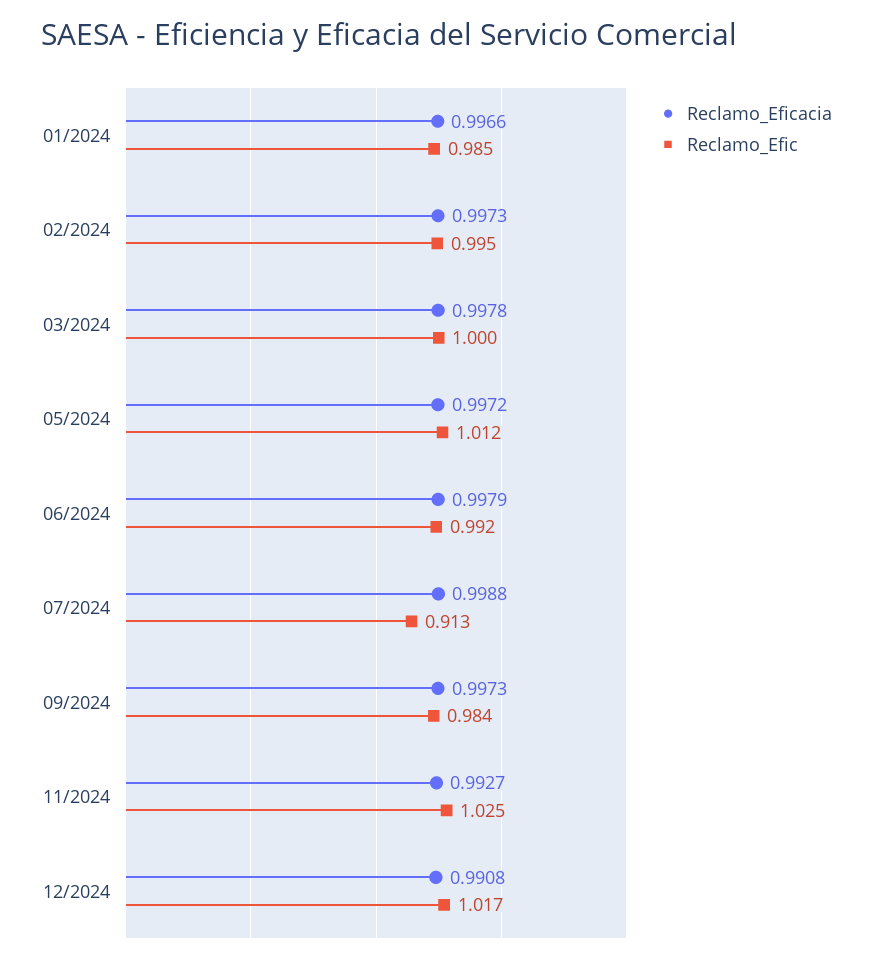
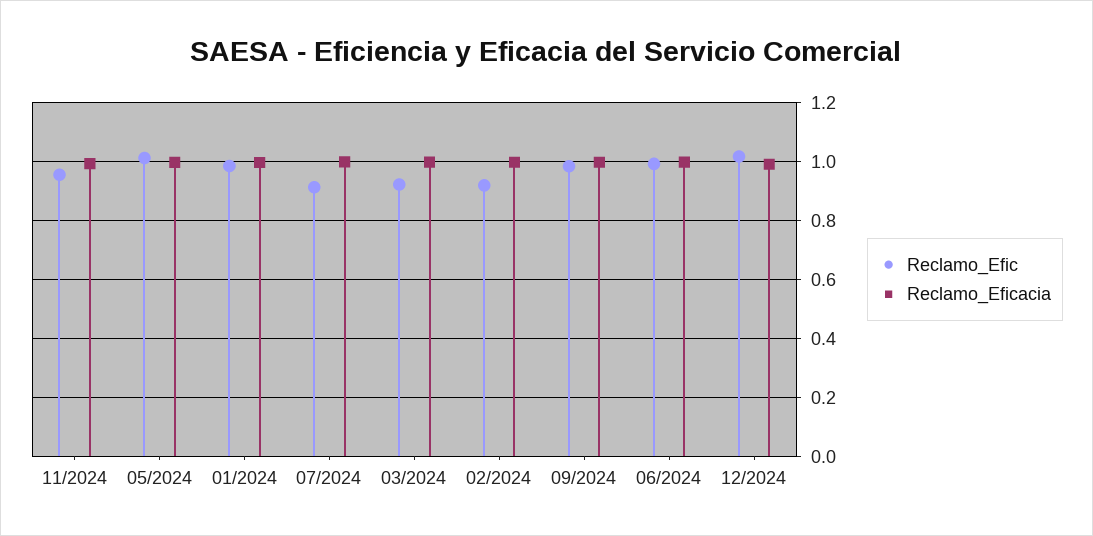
Reclamo_Efic, 02/2024: 0.995 -> 0.925
Reclamo_Efic, 03/2024: 1 -> 0.925
Reclamo_Efic, 11/2024: 1.025 -> 0.95

